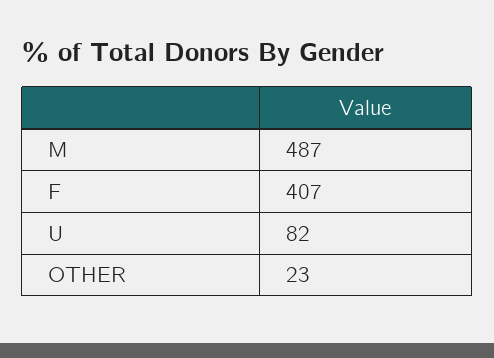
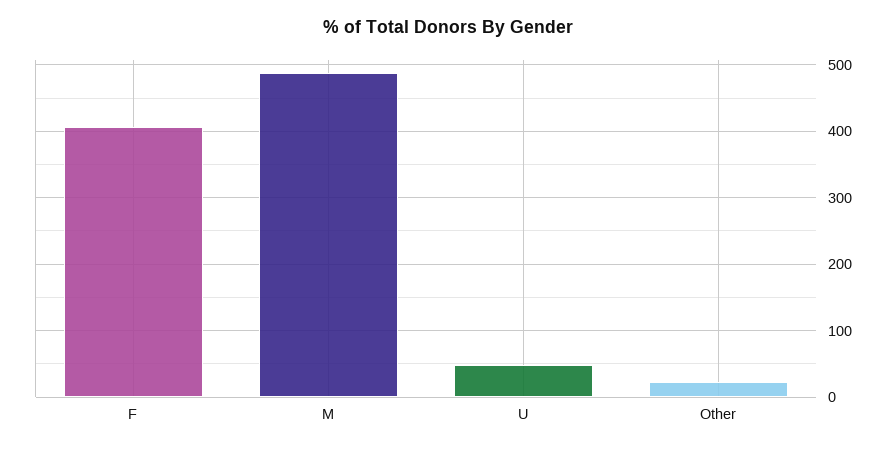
U: 82 -> 50

